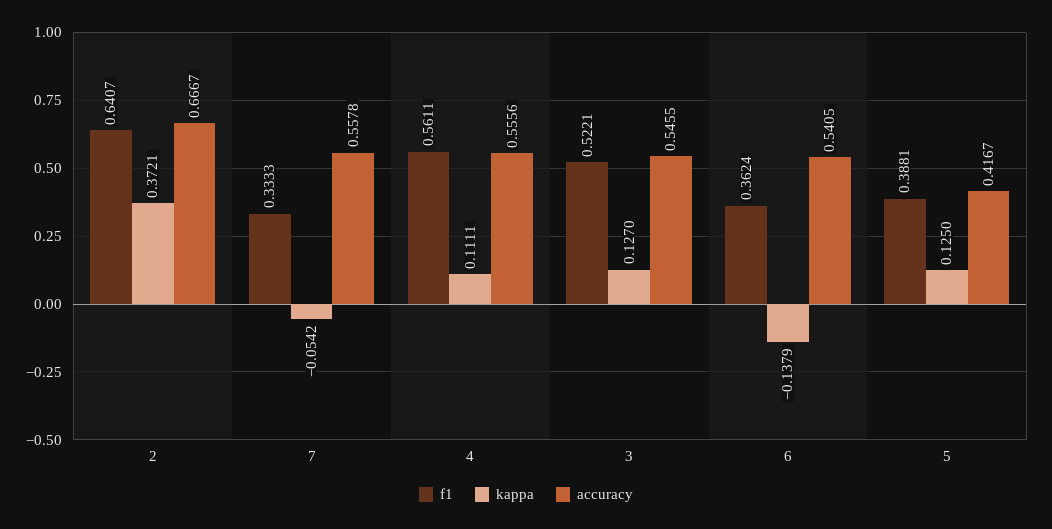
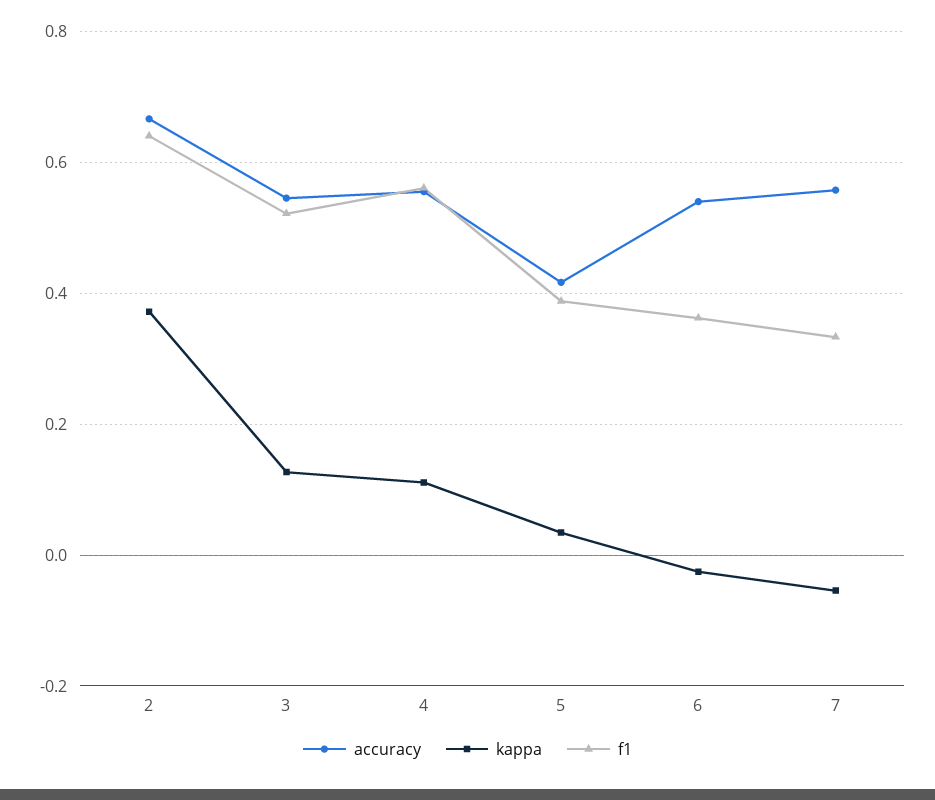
kappa, 6: -0.1379 -> -0.02
kappa, 5: 0.125 -> 0.04

